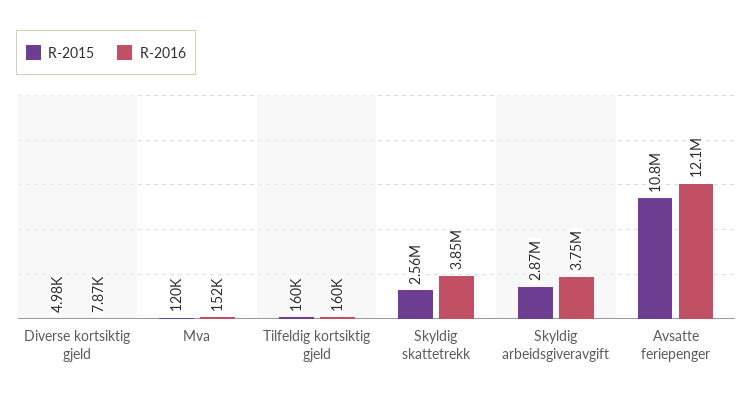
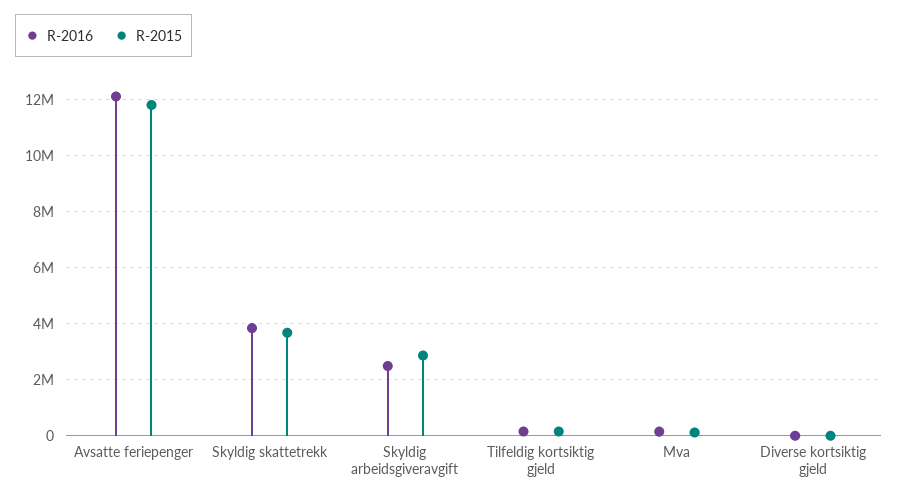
R-2015, Skyldig skattetrekk: 2560000 -> 3750000
R-2016, Skyldig arbeidsgiveravgift: 3750000 -> 2500000
R-2015, Avsatte feriepenger: 10800000 -> 11750000

